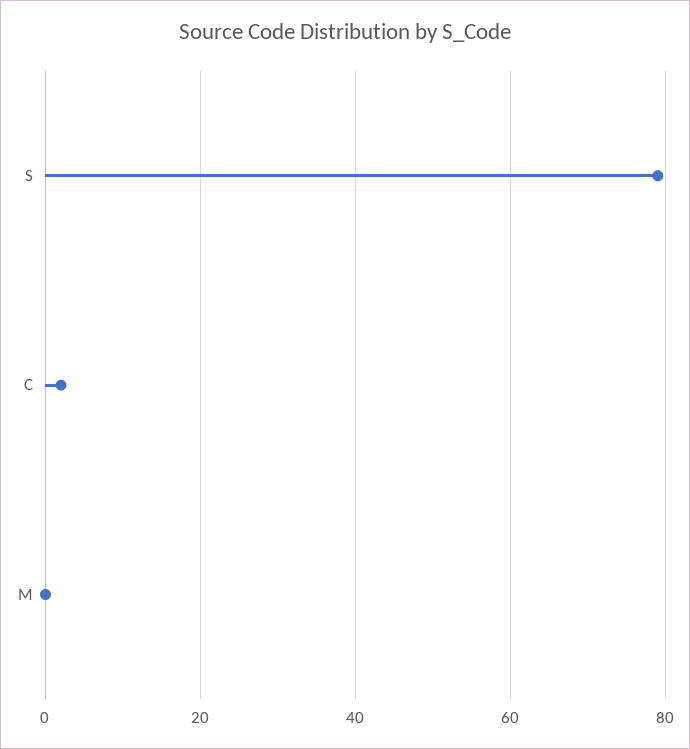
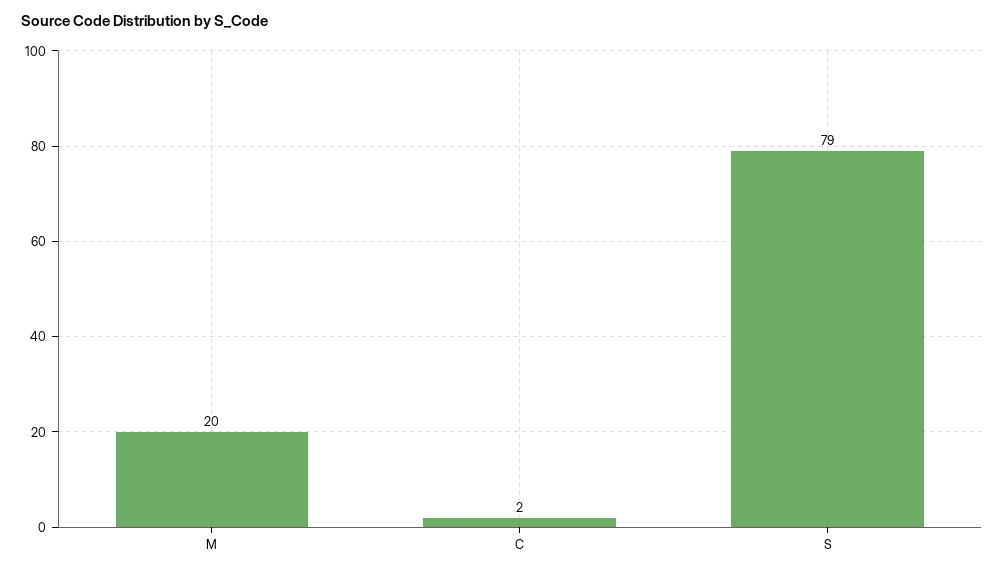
M: 0 -> 20

